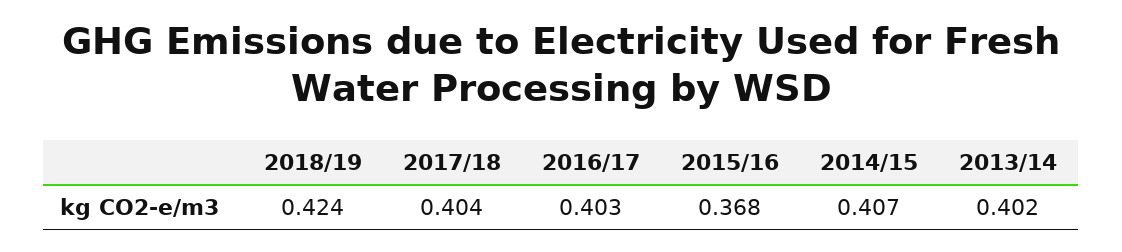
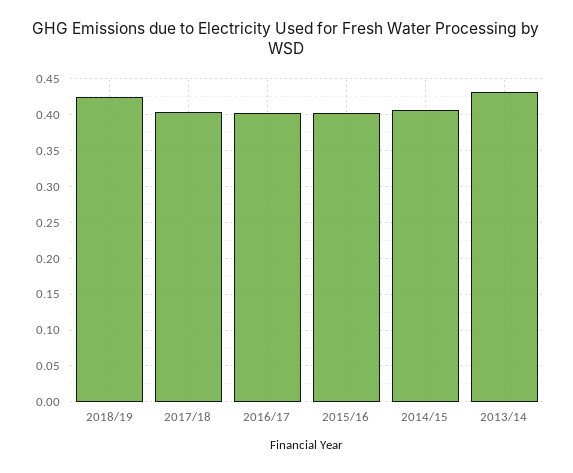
2015/16: 0.368 -> 0.4
2013/14: 0.402 -> 0.43

